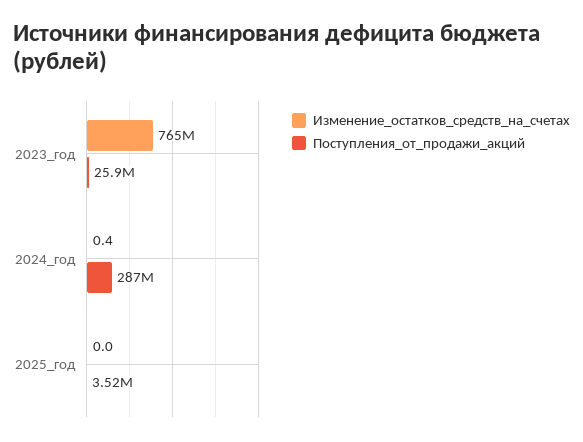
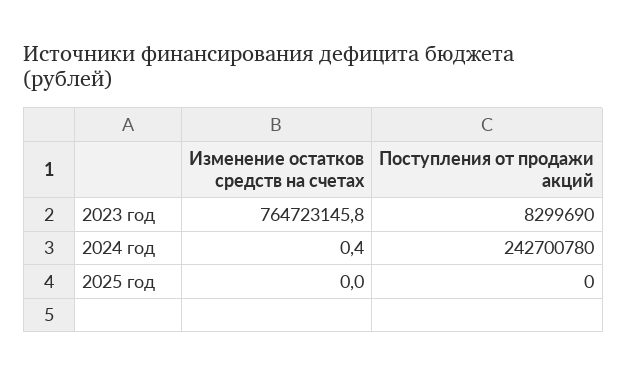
Поступления_от_продажи_акций, 2023_год: 25900000 -> 8299690
Поступления_от_продажи_акций, 2024_год: 287000000 -> 242700780
Поступления_от_продажи_акций, 2025_год: 3520000 -> 0

